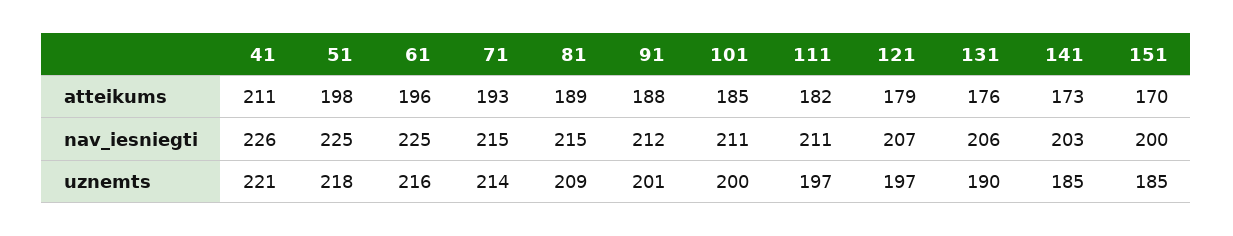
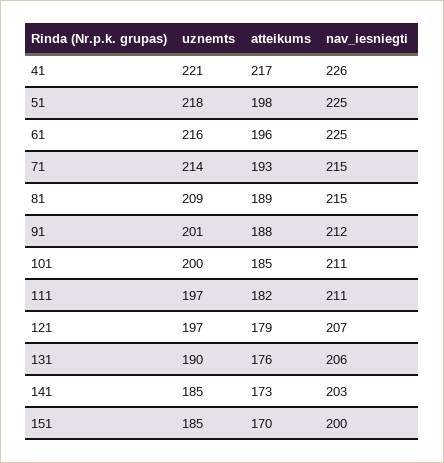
41, atteikums: 211 -> 217

